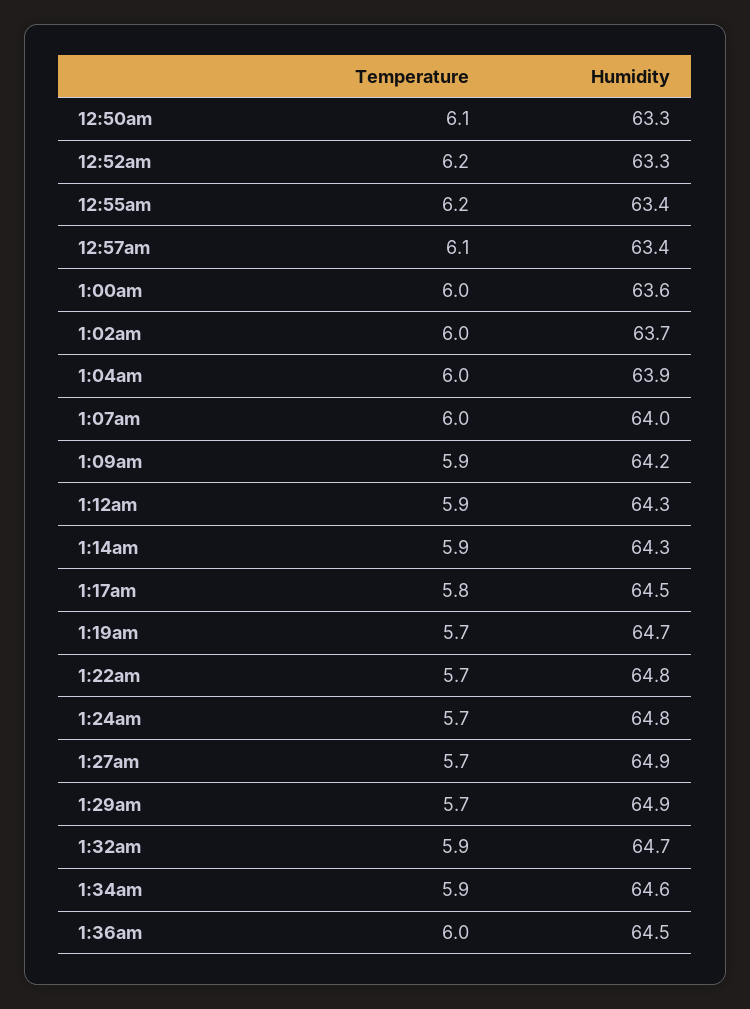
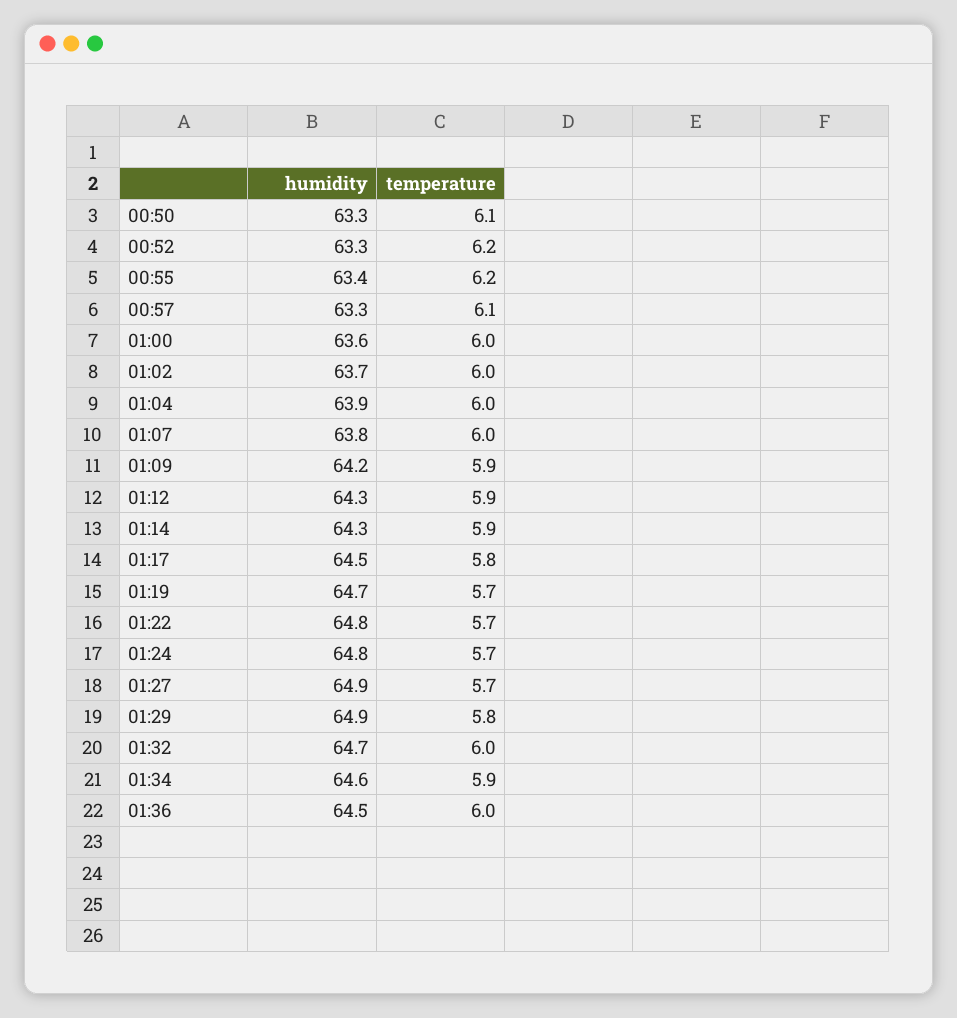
Humidity, 12:57am: 63.4 -> 63.3
Humidity, 1:07am: 64 -> 63.8
Temperature, 1:29am: 5.7 -> 5.8
Temperature, 1:32am: 5.9 -> 6

